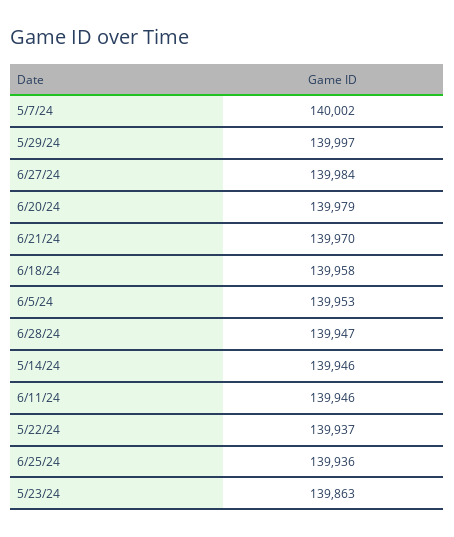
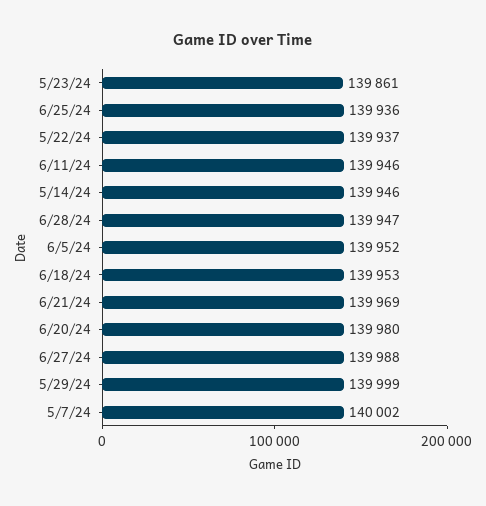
5/29/24: 139997 -> 139999
6/27/24: 139984 -> 139988
6/20/24: 139979 -> 139980
6/21/24: 139970 -> 139969
6/18/24: 139958 -> 139953
6/5/24: 139953 -> 139952
5/23/24: 139863 -> 139861

